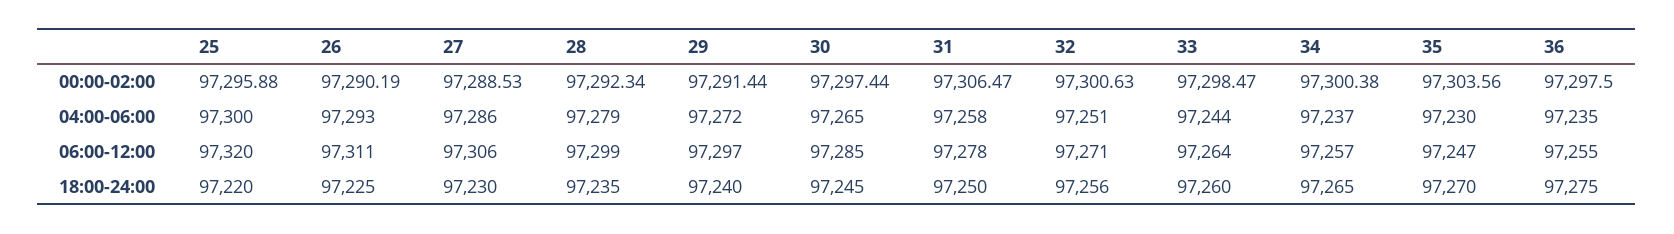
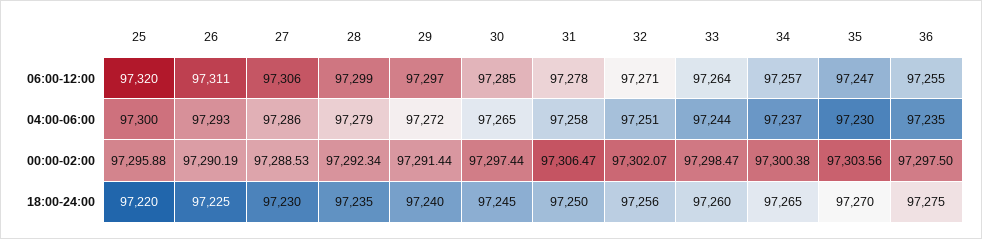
32, 00:00-02:00: 97300.63 -> 97302.07

